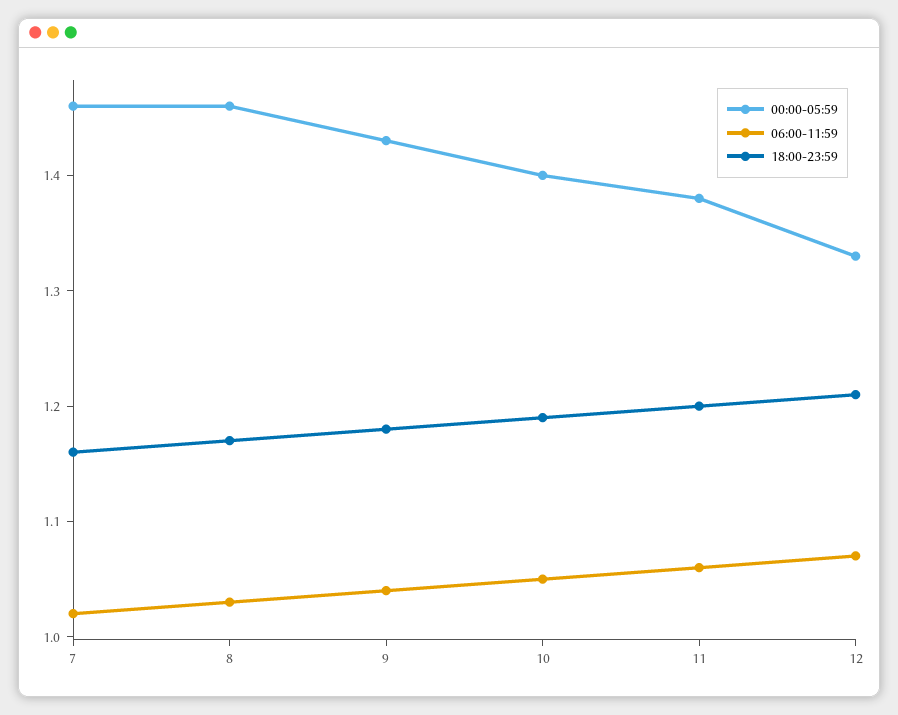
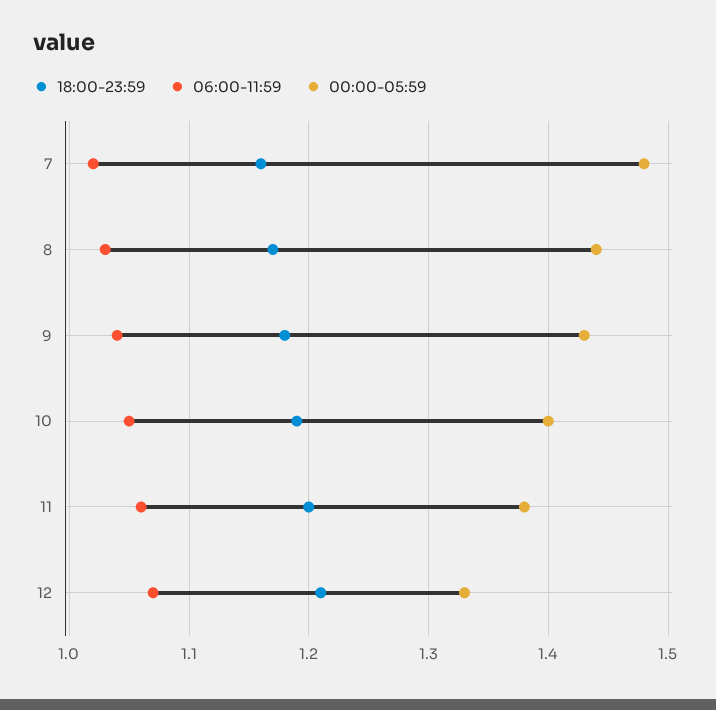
00:00-05:59, 7: 1.46 -> 1.48
00:00-05:59, 8: 1.46 -> 1.44

